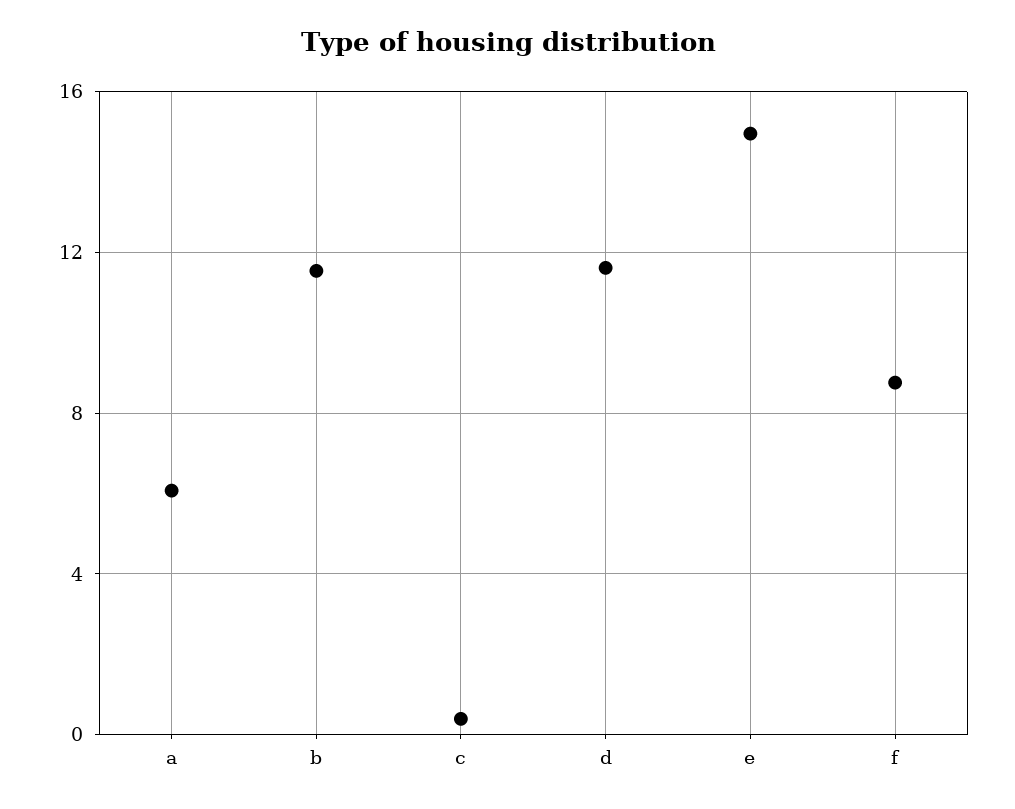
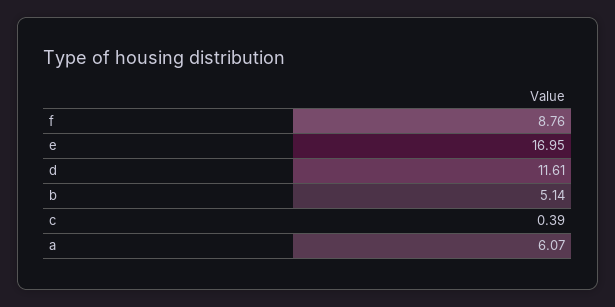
b: 11.5 -> 5.14
e: 15 -> 16.95

